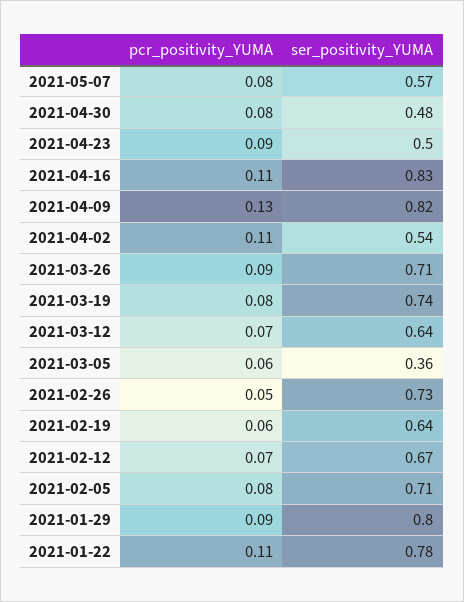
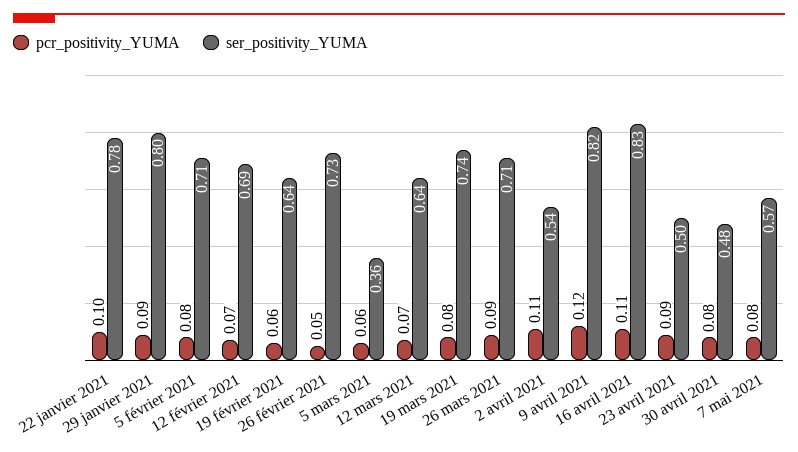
pcr_positivity_YUMA, 2021-04-09: 0.13 -> 0.12
ser_positivity_YUMA, 2021-02-12: 0.67 -> 0.69
pcr_positivity_YUMA, 2021-01-22: 0.11 -> 0.1

